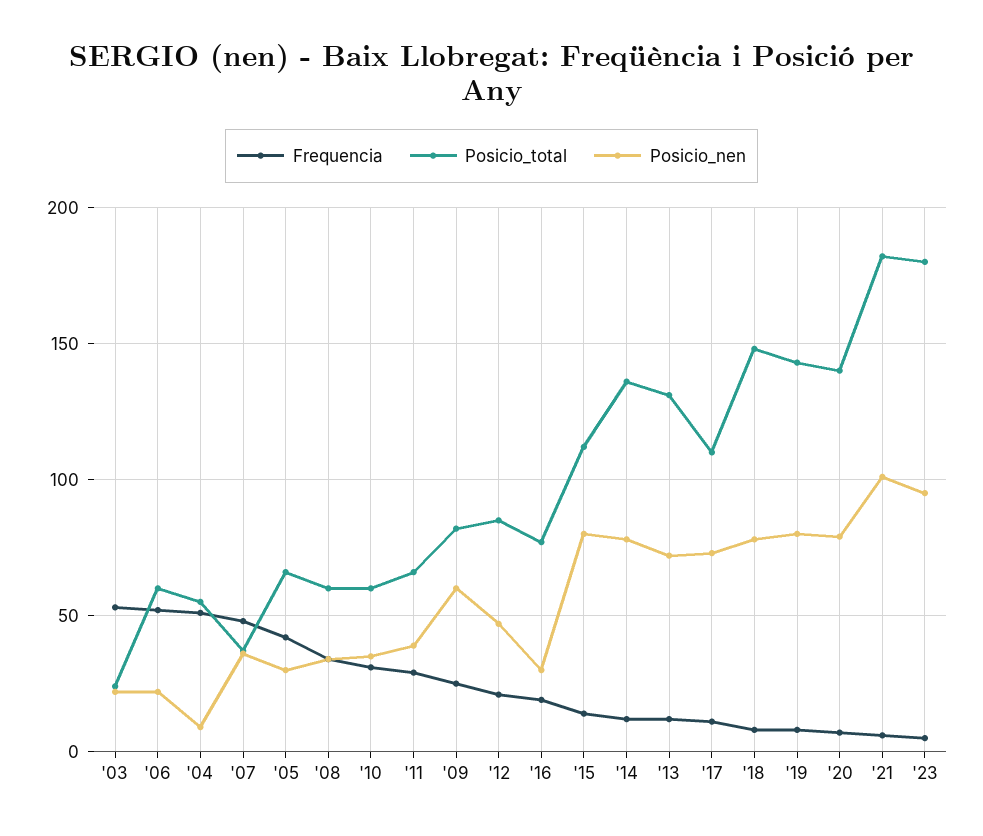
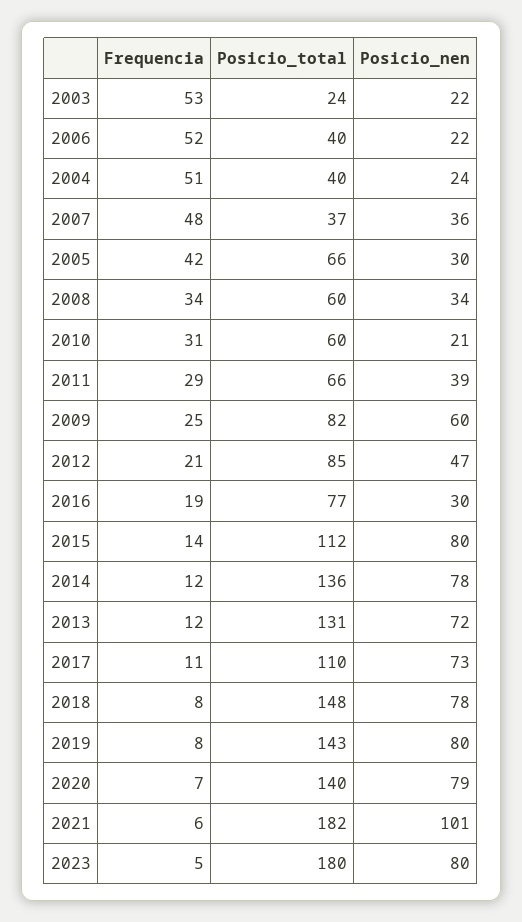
Posicio_total, '06: 60 -> 40
Posicio_total, '04: 55 -> 40
Posicio_nen, '04: 10 -> 24
Posicio_nen, '10: 35 -> 21
Posicio_nen, '23: 95 -> 80

